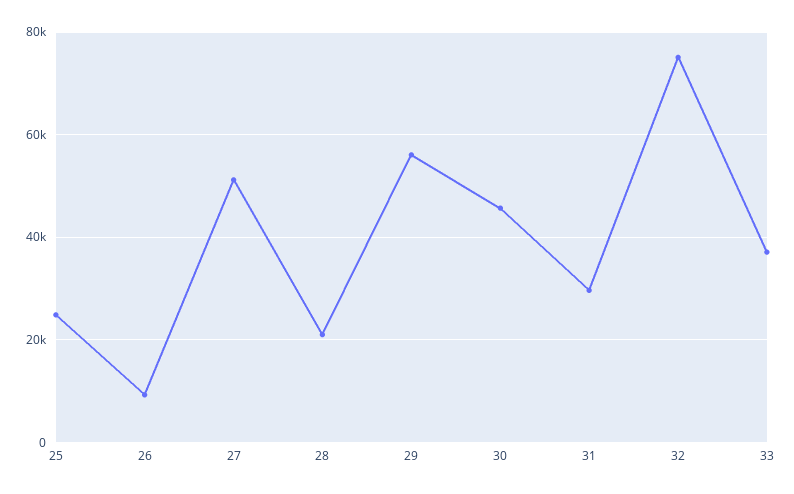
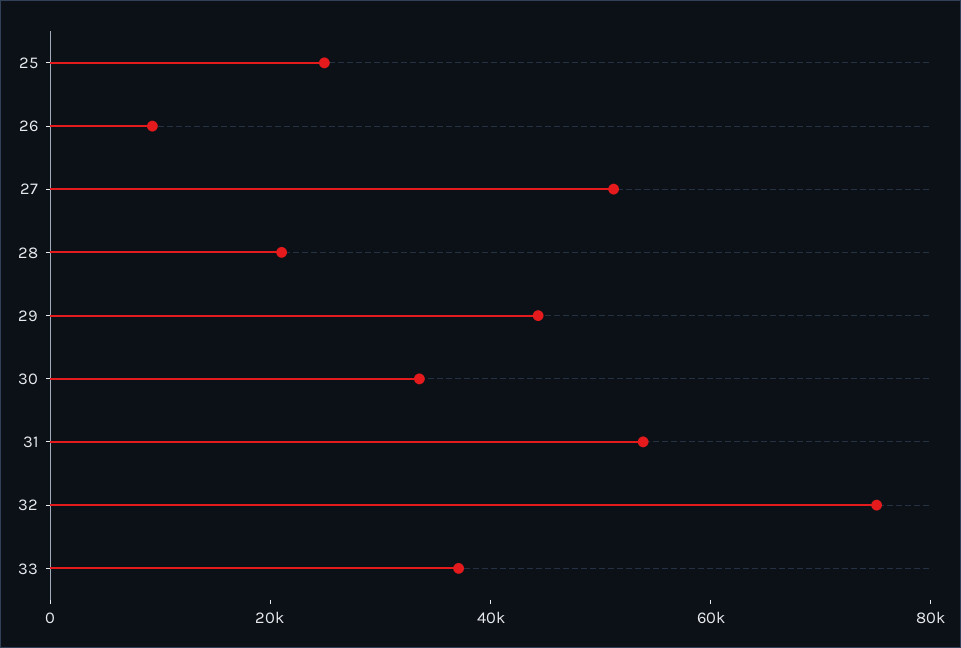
29: 56000 -> 45000
30: 46000 -> 35000
31: 30000 -> 55000

